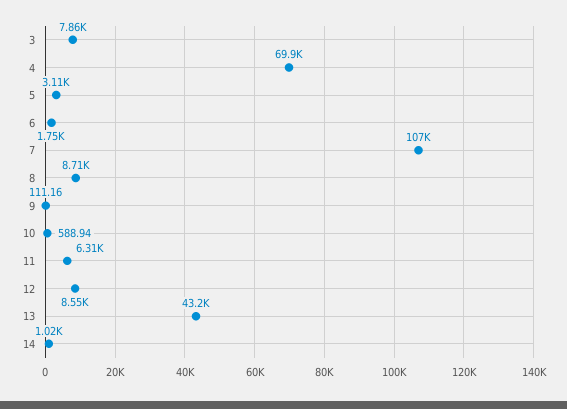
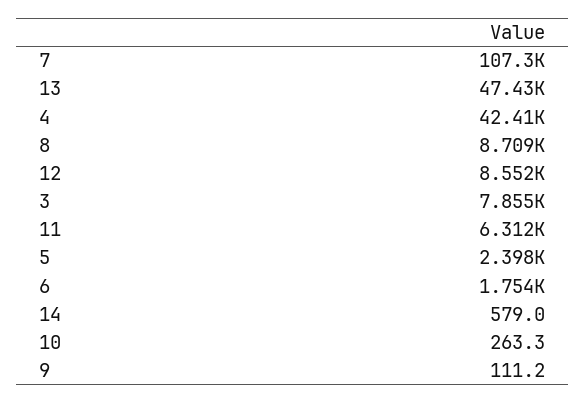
4: 69900 -> 42410
5: 3110 -> 2398
10: 588.94 -> 263.3
13: 43200 -> 47430
14: 1020 -> 579

